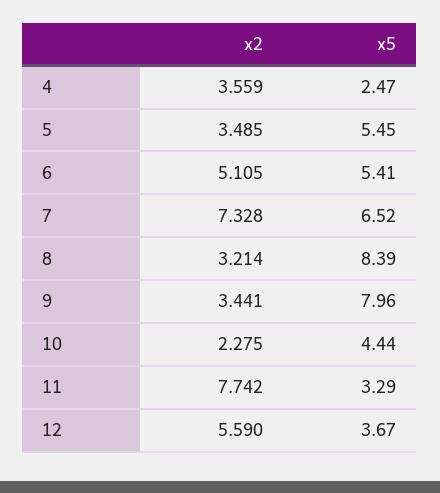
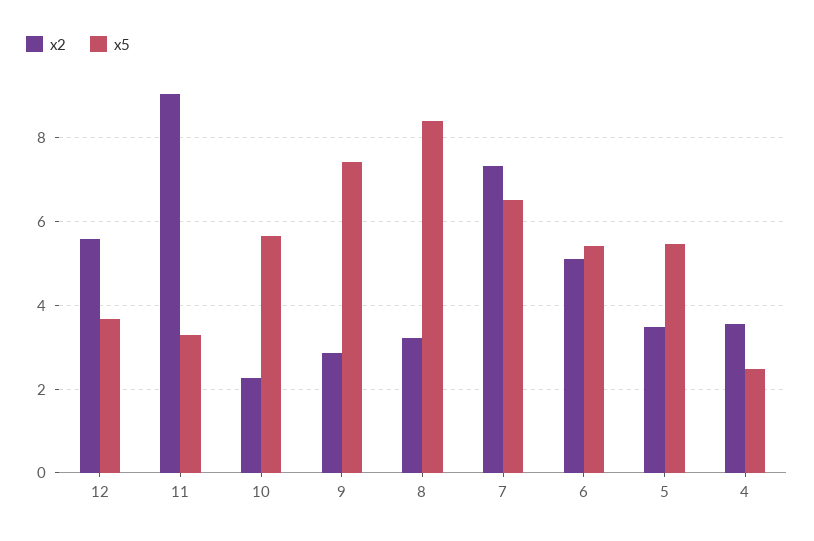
x2, 9: 3.441 -> 2.8
x5, 9: 7.96 -> 7.4
x5, 10: 4.44 -> 5.6
x2, 11: 7.742 -> 9

